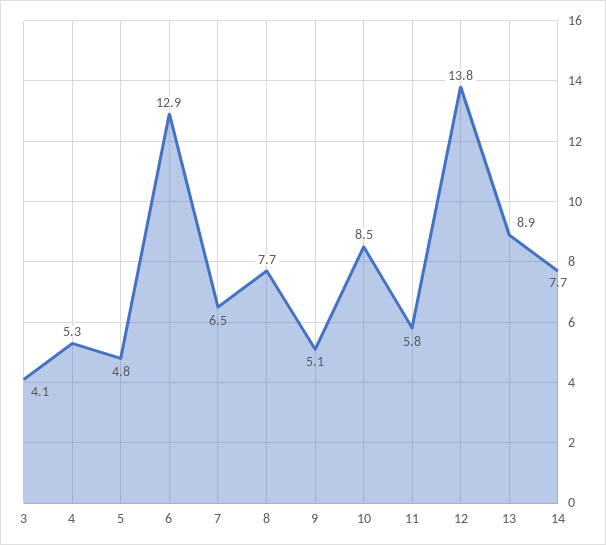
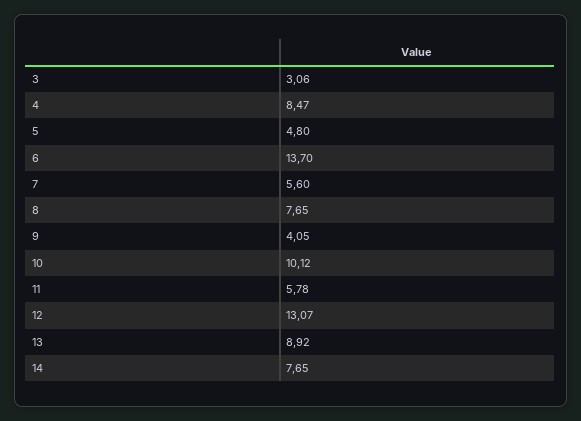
3: 4.1 -> 3.06
4: 5.3 -> 8.47
6: 12.9 -> 13.7
7: 6.5 -> 5.6
9: 5.1 -> 4.05
10: 8.5 -> 10.12
12: 13.8 -> 13.07

